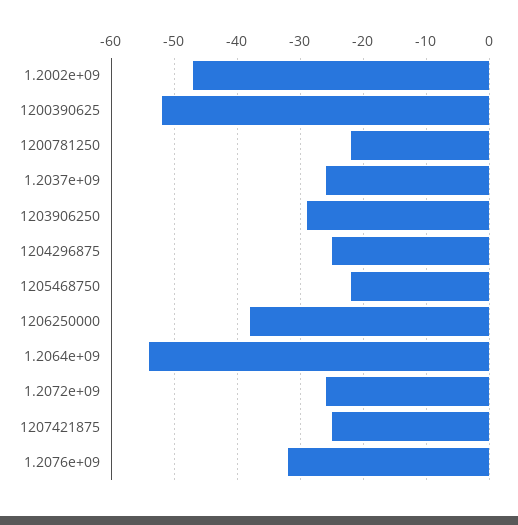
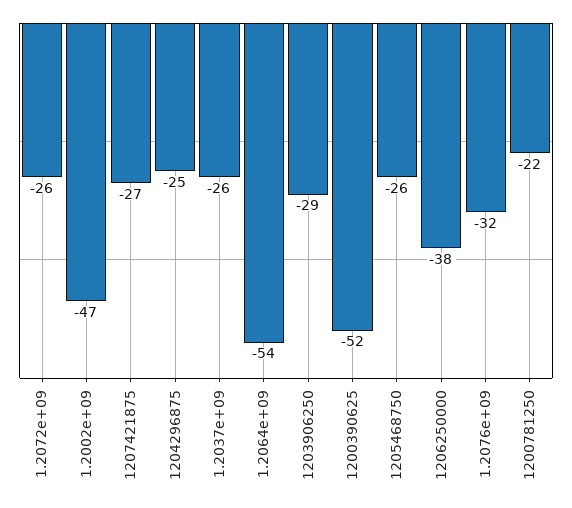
1205468750: -22 -> -26
1207421875: -25 -> -27

